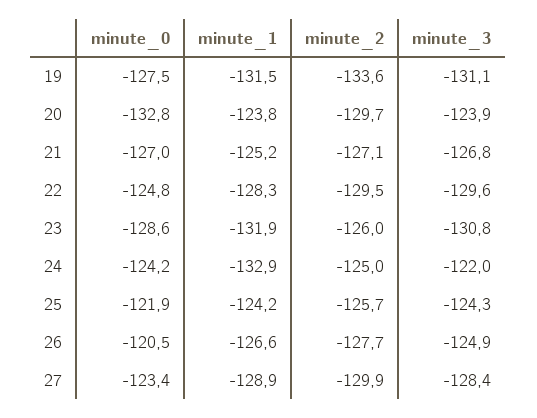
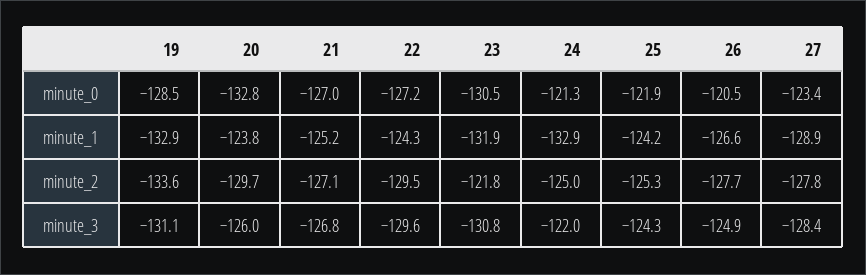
minute_0, 19: -127.5 -> -128.5
minute_1, 19: -131.5 -> -132.9
minute_3, 20: -123.9 -> -126
minute_0, 22: -124.8 -> -127.2
minute_1, 22: -128.3 -> -124.3
minute_0, 23: -128.6 -> -130.5
minute_2, 23: -126 -> -121.8
minute_0, 24: -124.2 -> -121.3
minute_2, 25: -125.7 -> -125.3
minute_2, 27: -129.9 -> -127.8

